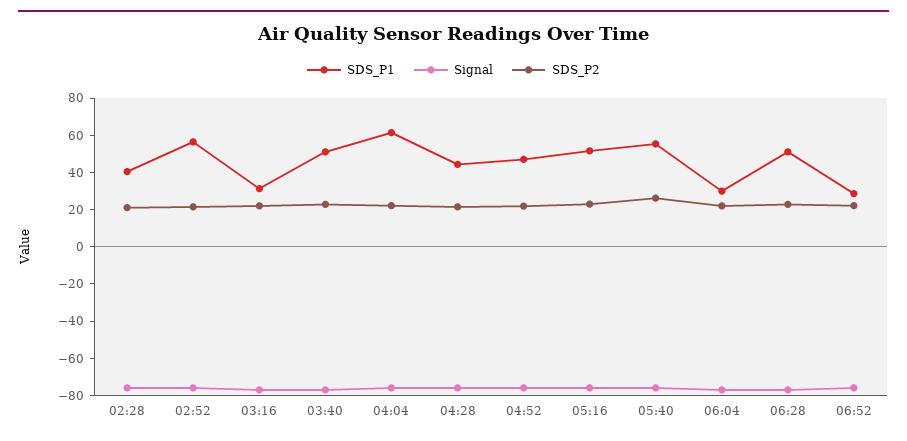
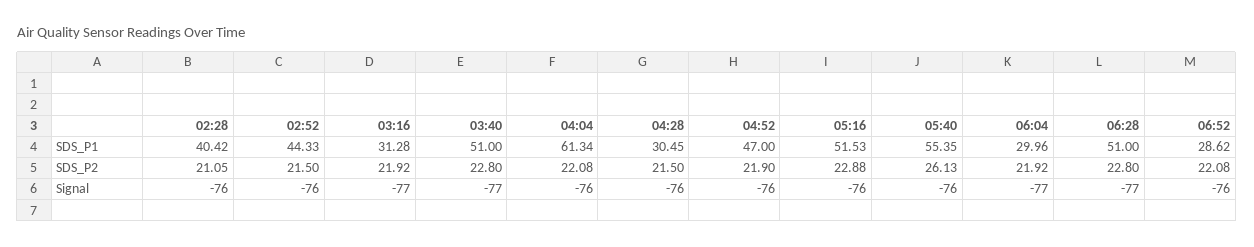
SDS_P1, 02:52: 55 -> 44.33
SDS_P1, 04:28: 45 -> 30.45

